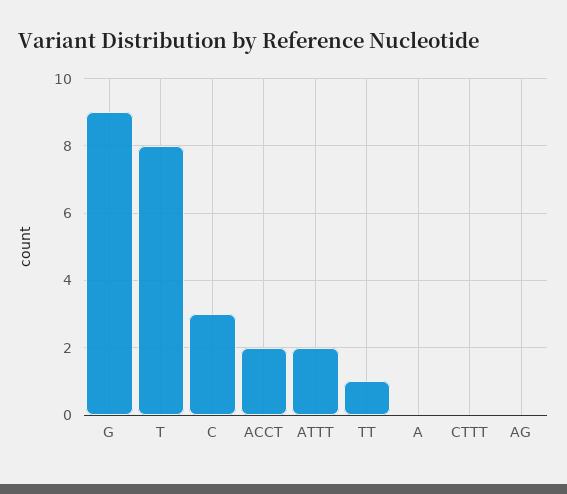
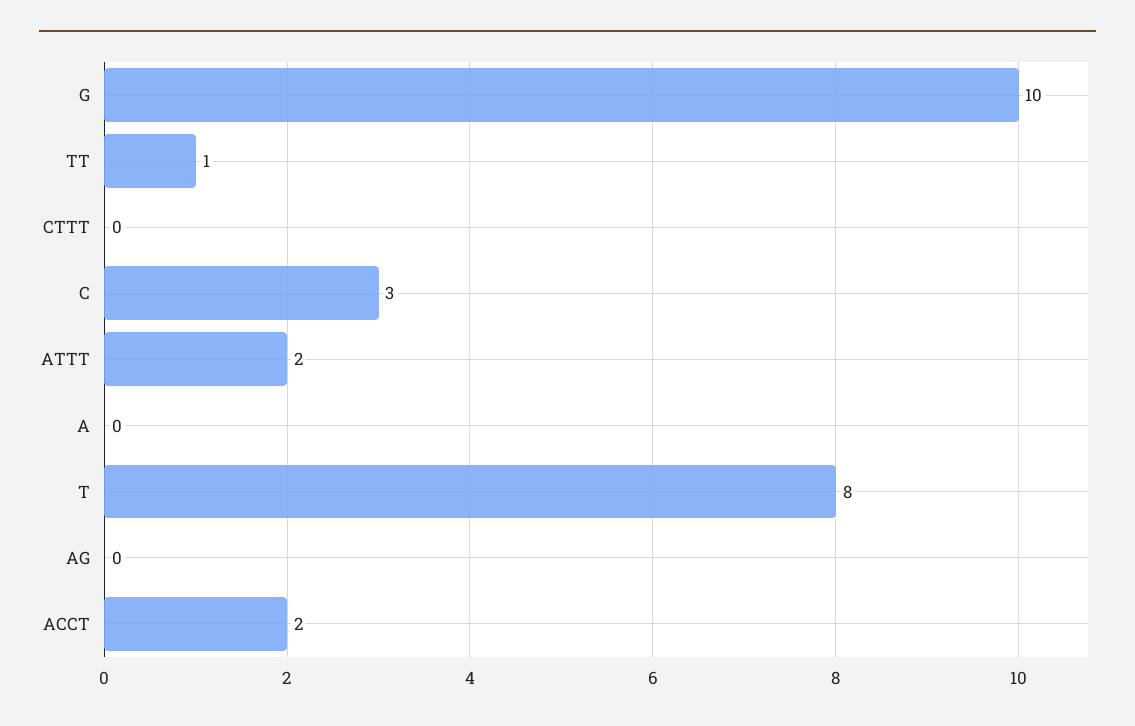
G: 9 -> 10

